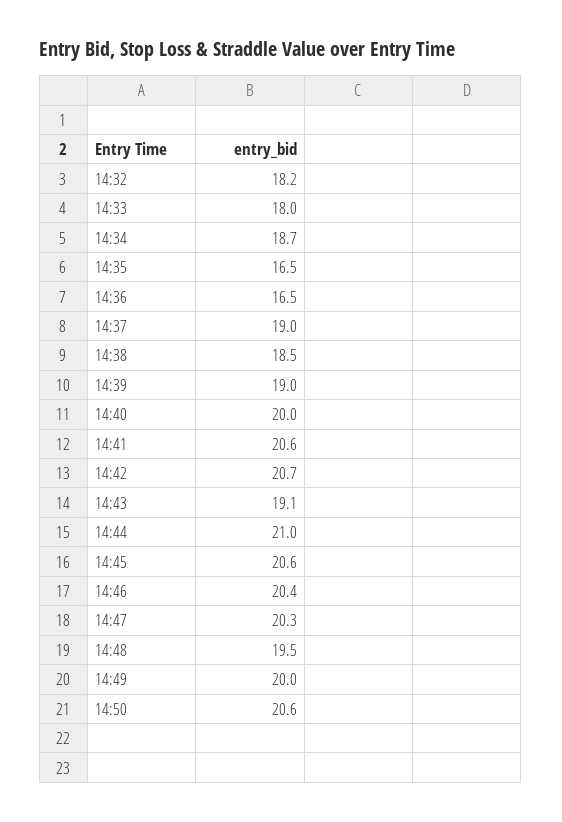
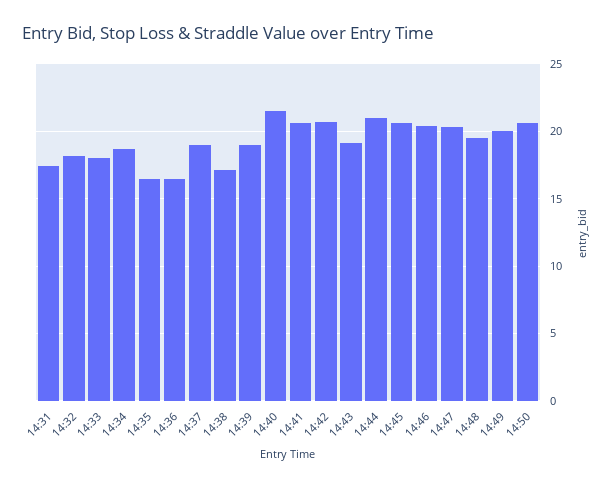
14:38: 18.5 -> 17
14:40: 20 -> 21.5
14:31: none -> 17.5

